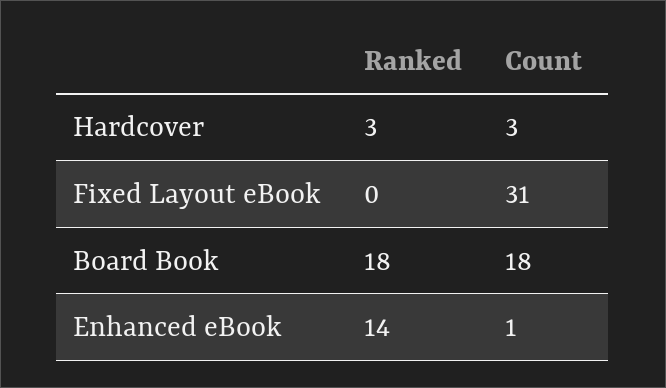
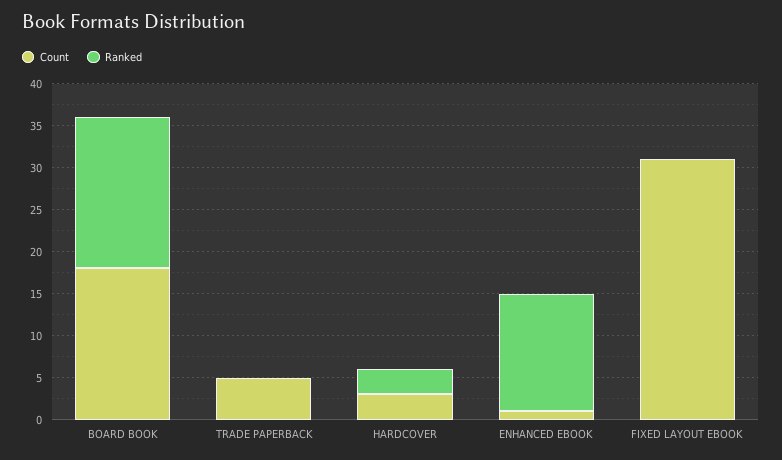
Count, TRADE PAPERBACK: none -> 5
Ranked, TRADE PAPERBACK: none -> 0

